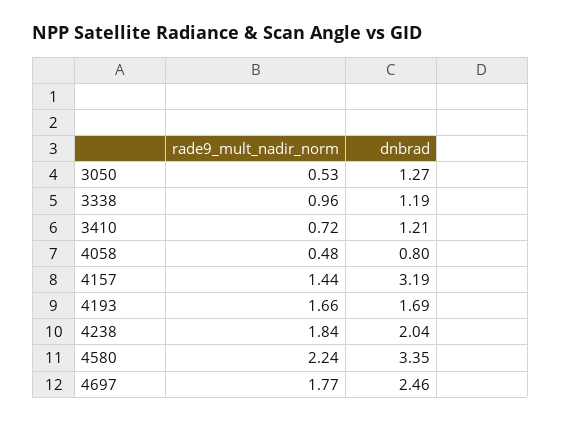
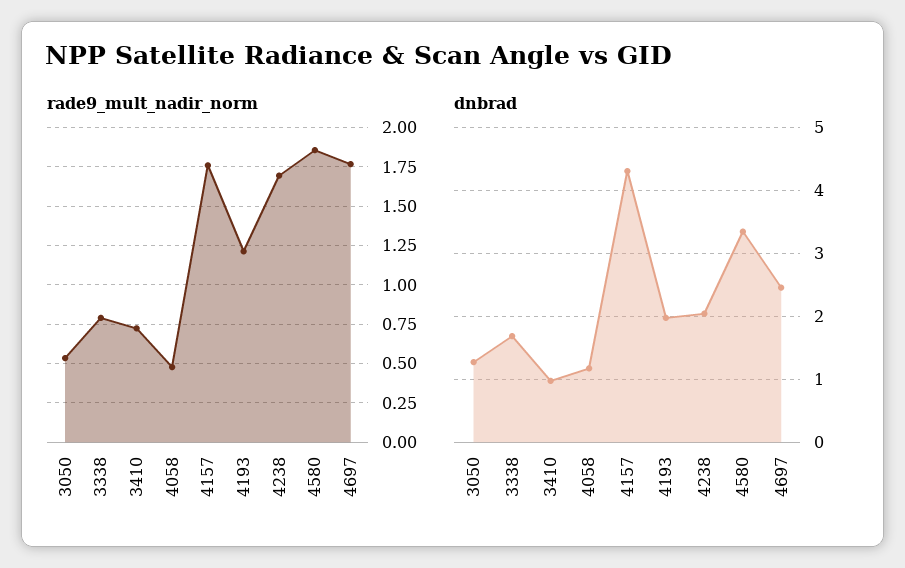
rade9_mult_nadir_norm, 3338: 0.96 -> 0.8
dnbrad, 3338: 1.19 -> 1.7
dnbrad, 3410: 1.21 -> 1
dnbrad, 4058: 0.8 -> 1.2
rade9_mult_nadir_norm, 4157: 1.44 -> 1.75
dnbrad, 4157: 3.19 -> 4.3
rade9_mult_nadir_norm, 4193: 1.66 -> 1.2
dnbrad, 4193: 1.69 -> 2
rade9_mult_nadir_norm, 4238: 1.84 -> 1.7
rade9_mult_nadir_norm, 4580: 2.24 -> 1.85

